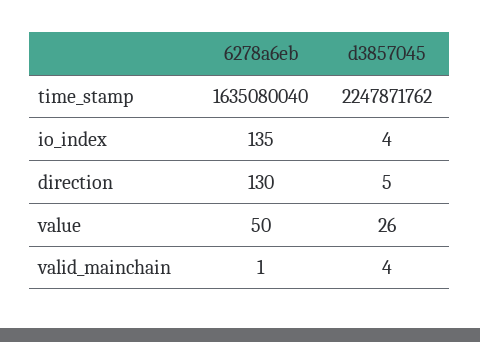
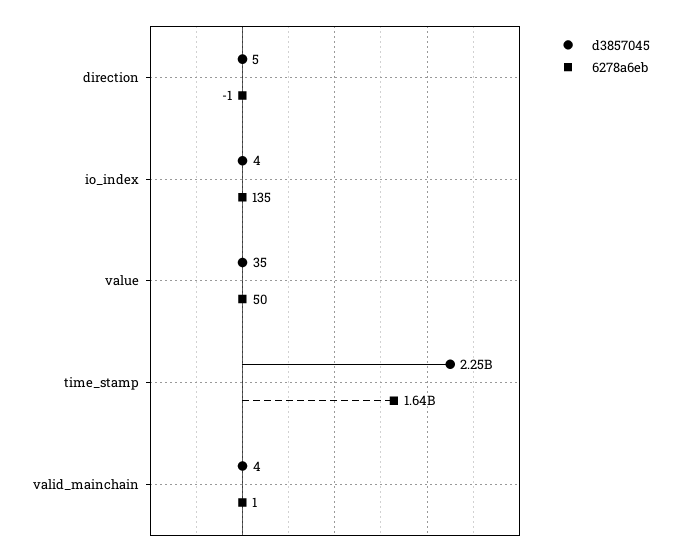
6278a6eb, direction: 130 -> -1
d3857045, value: 26 -> 35

